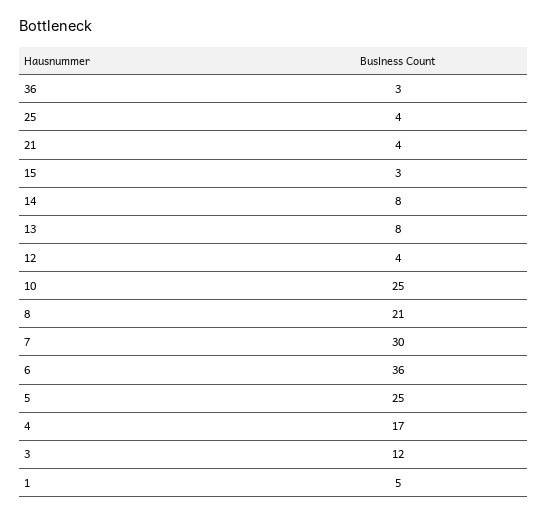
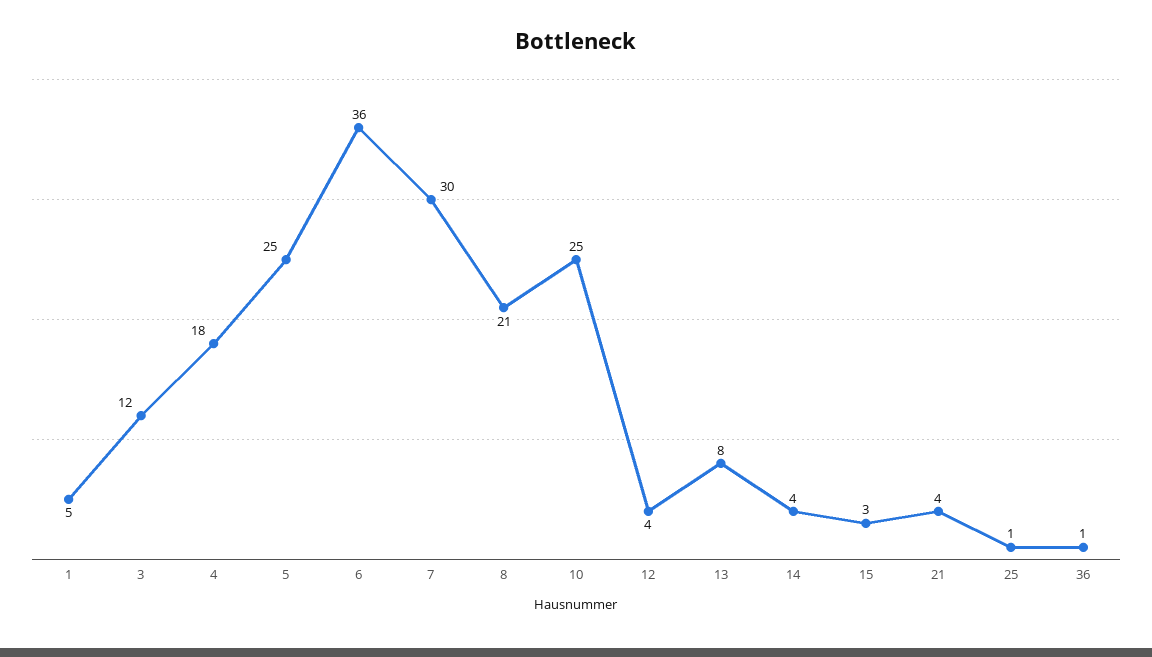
36: 3 -> 1
25: 4 -> 1
14: 8 -> 4
4: 17 -> 18

